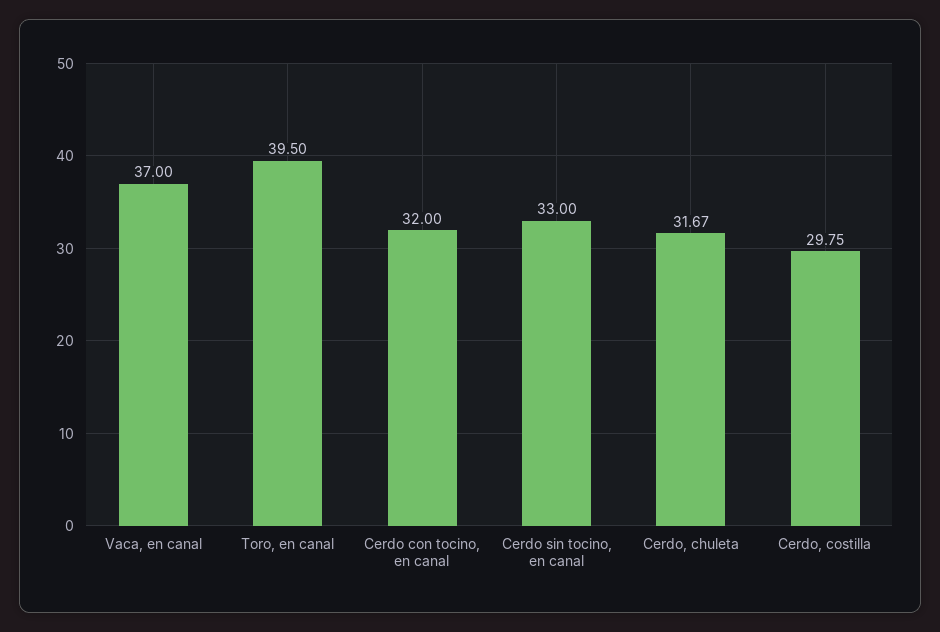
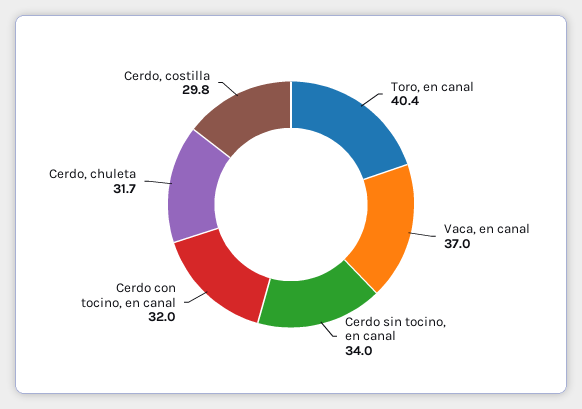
Toro, en canal: 39.5 -> 40.4
Cerdo sin tocino, en canal: 33 -> 34

